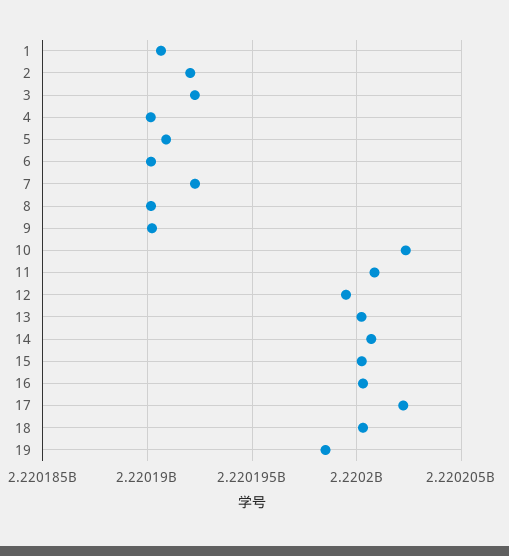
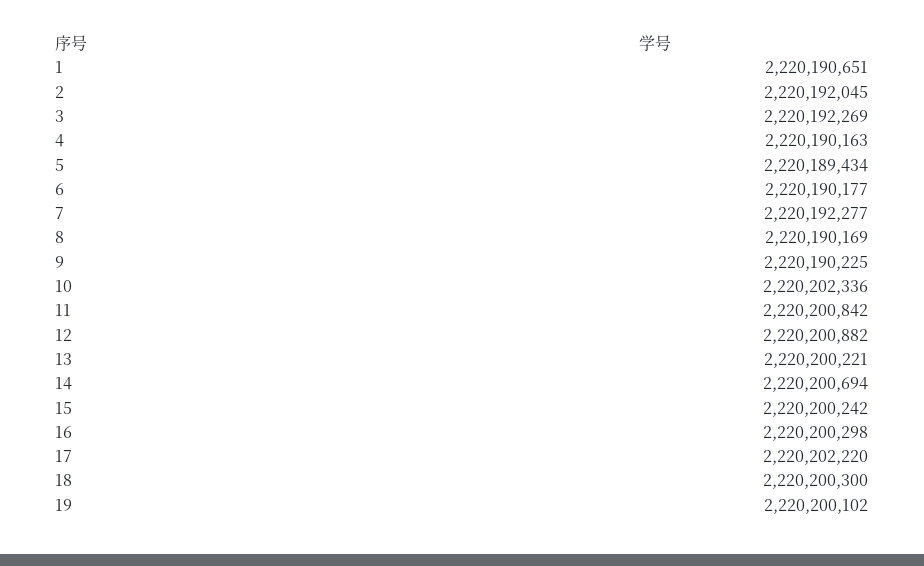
5: 2220191000 -> 2220189434
12: 2220199500 -> 2220200882
19: 2220198500 -> 2220200102

